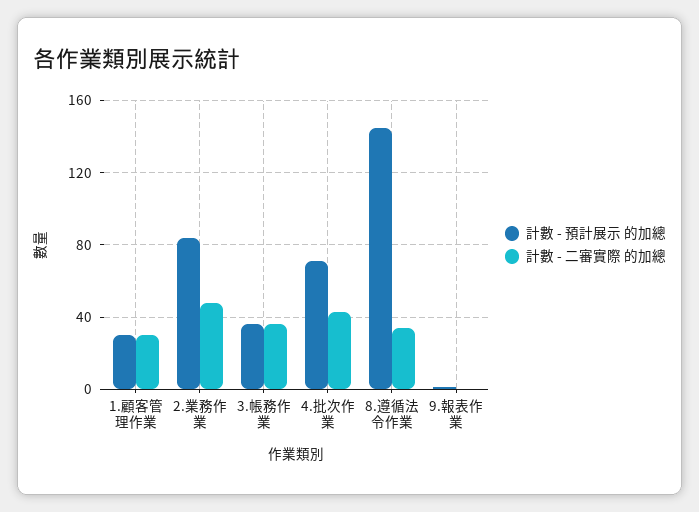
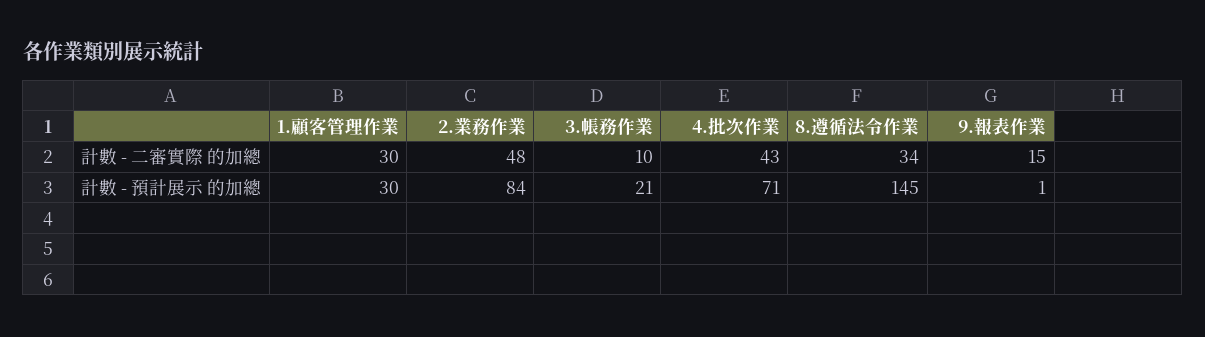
計數 - 預計展示 的加總, 3.帳務作業: 35 -> 21
計數 - 二審實際 的加總, 3.帳務作業: 35 -> 10
計數 - 二審實際 的加總, 9.報表作業: 0 -> 15

